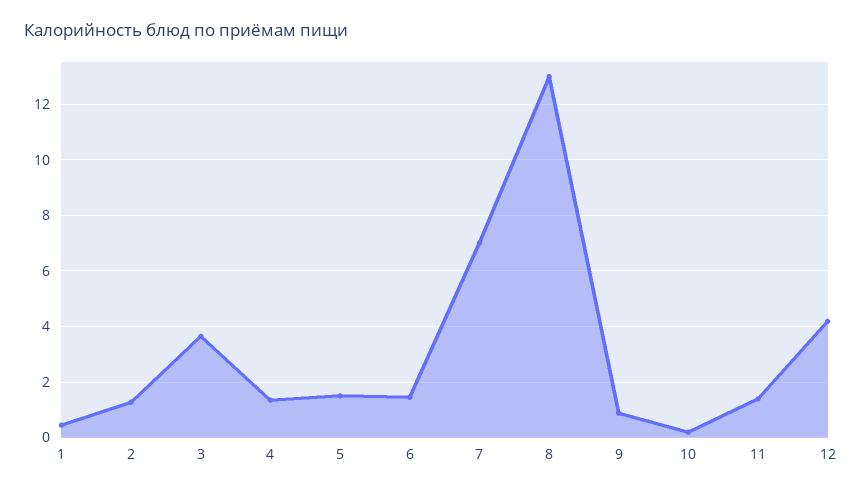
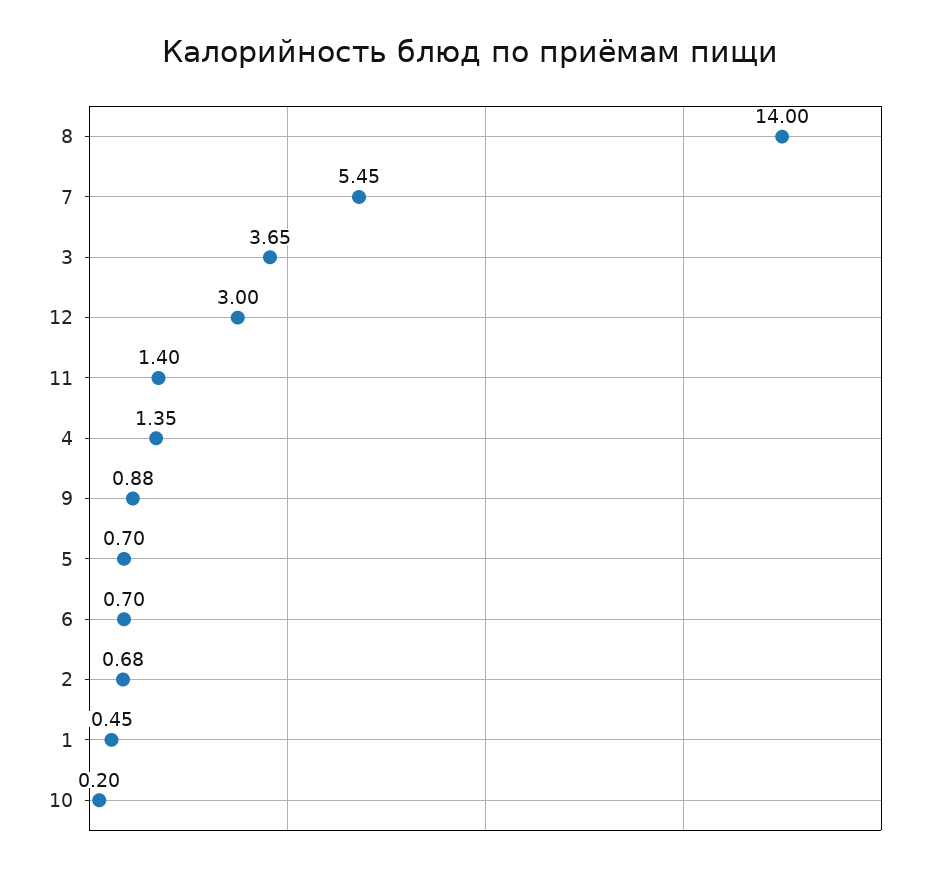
2: 1.25 -> 0.68
5: 1.5 -> 0.7
6: 1.5 -> 0.7
7: 7 -> 5.45
8: 13 -> 14
12: 4.25 -> 3

